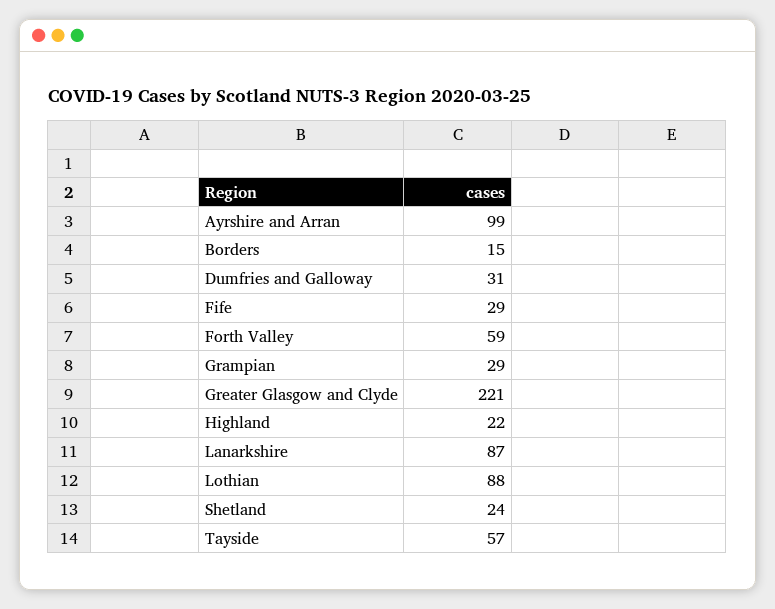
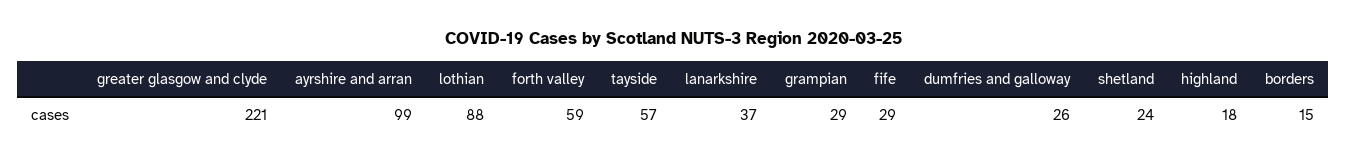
Dumfries and Galloway: 31 -> 26
Highland: 22 -> 18
Lanarkshire: 87 -> 37

